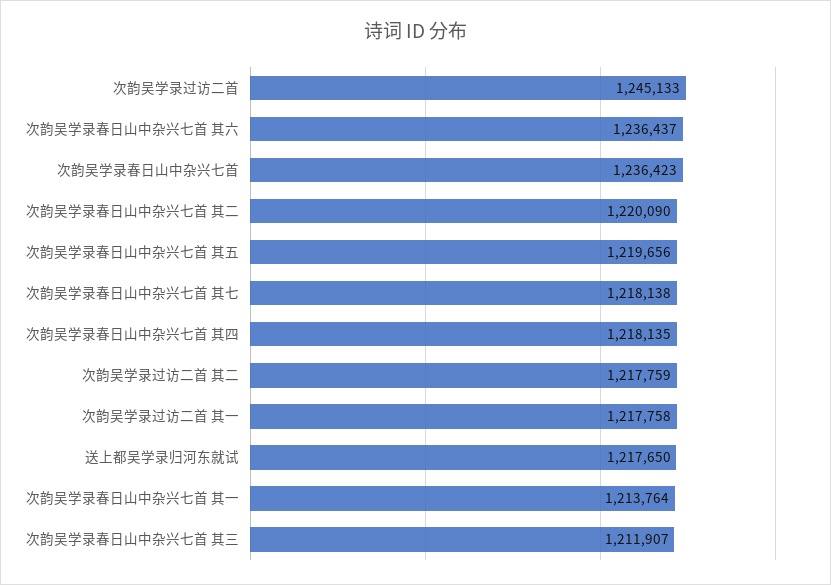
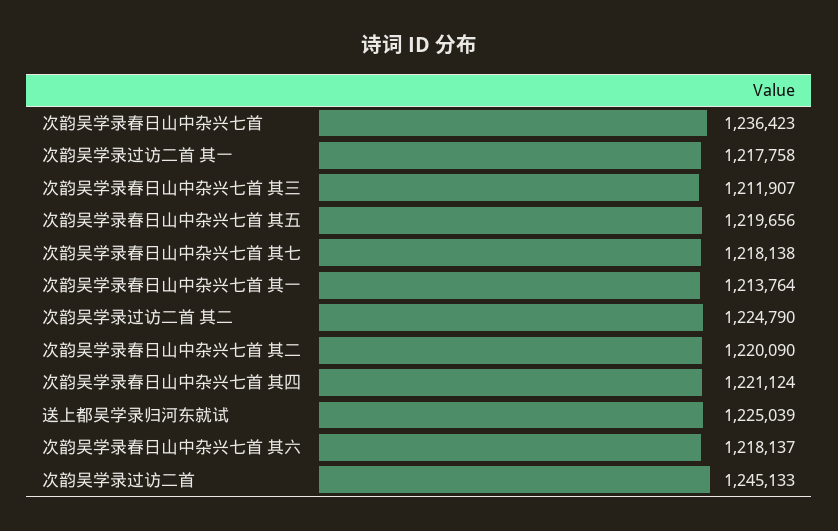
次韵吴学录春日山中杂兴七首 其六: 1236437 -> 1218137
次韵吴学录春日山中杂兴七首 其四: 1218135 -> 1221124
次韵吴学录过访二首 其二: 1217759 -> 1224790
送上都吴学录归河东就试: 1217650 -> 1225039

